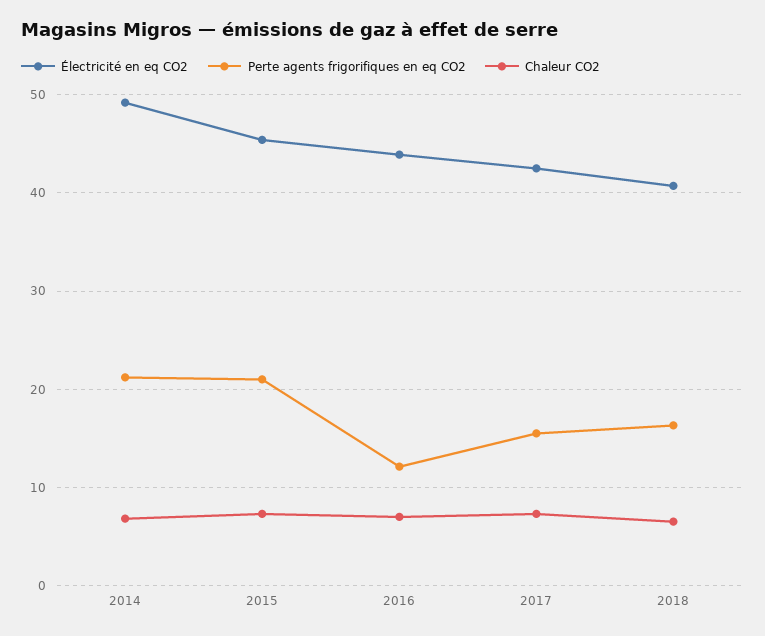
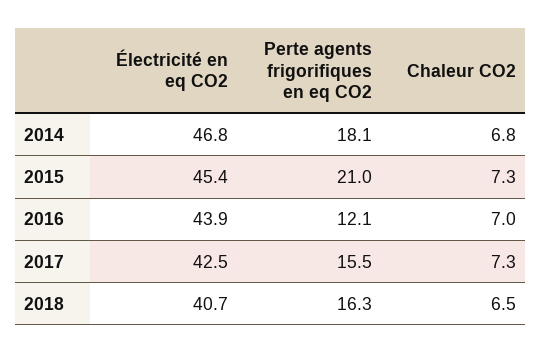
Électricité en eq CO2, 2014: 49 -> 46.8
Perte agents frigorifiques en eq CO2, 2014: 21 -> 18.1

